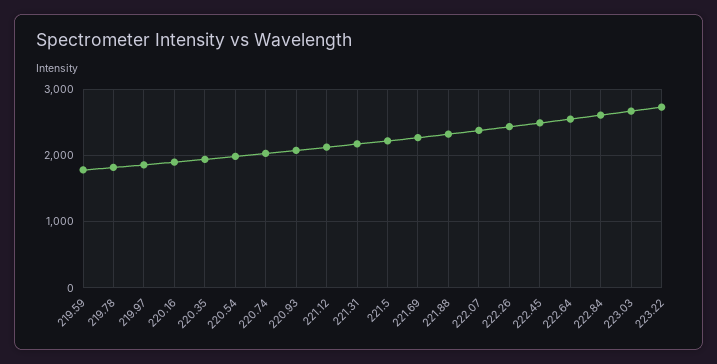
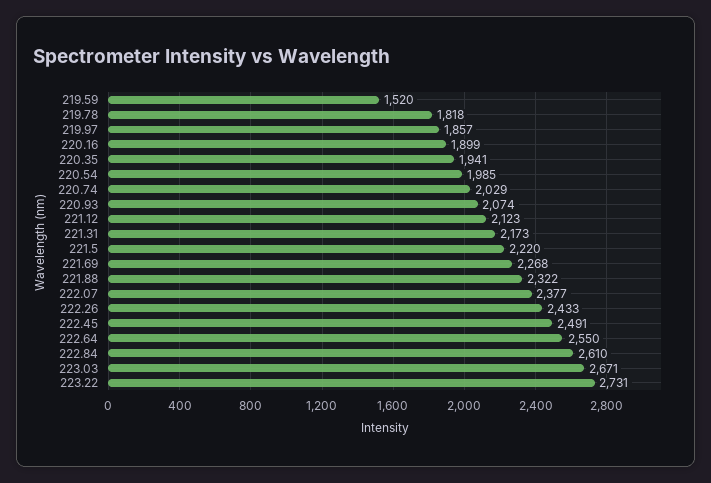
219.59: 1800 -> 1520

